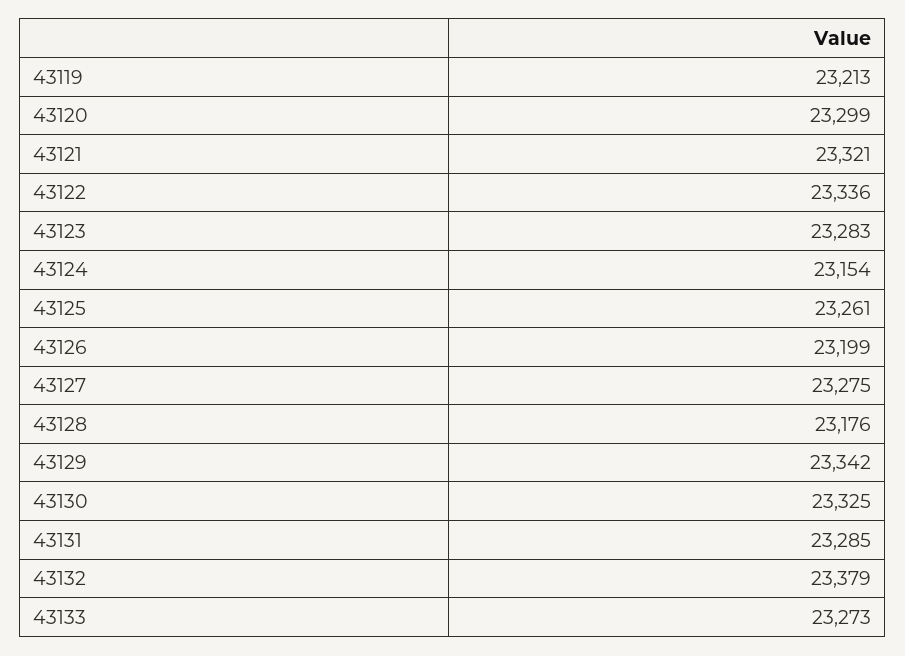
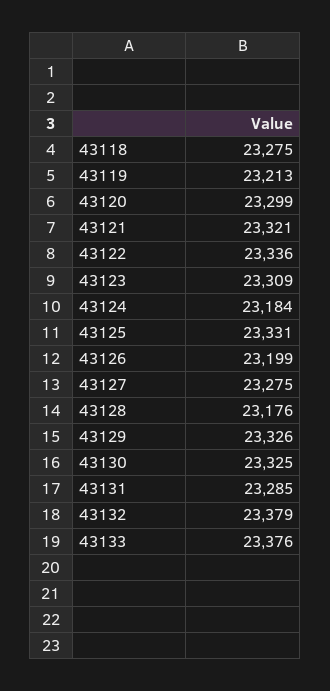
43123: 23283 -> 23309
43124: 23154 -> 23184
43125: 23261 -> 23331
43129: 23342 -> 23326
43133: 23273 -> 23376
43118: none -> 23275

